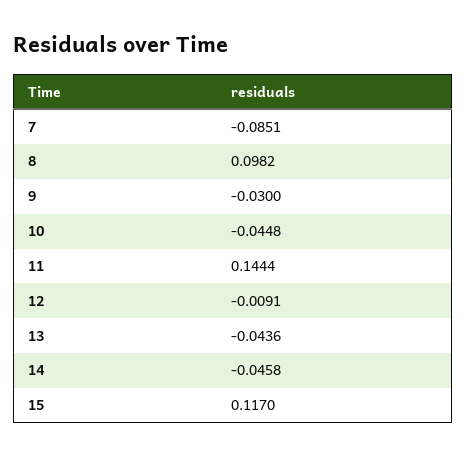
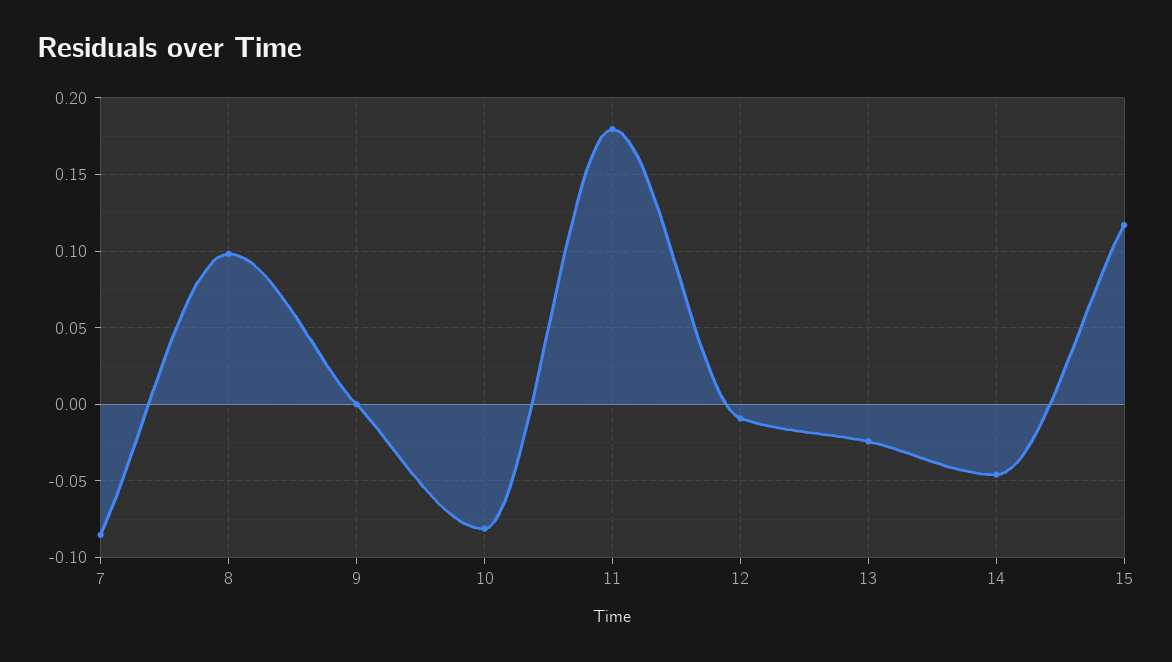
9: -0.03 -> 0
10: -0.0448 -> -0.08
11: 0.1444 -> 0.18
13: -0.0436 -> -0.025

